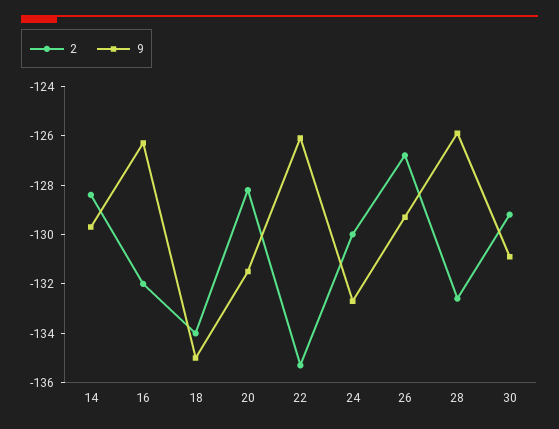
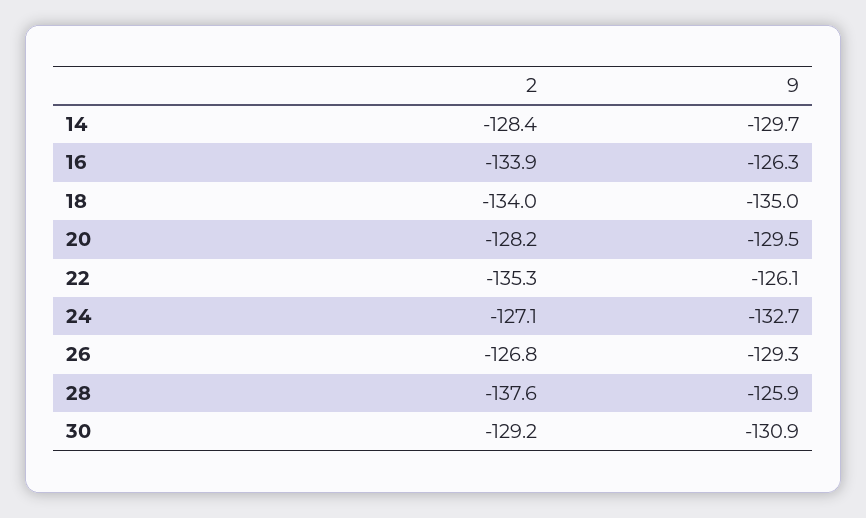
2, 16: -132 -> -133.9
9, 20: -131.5 -> -129.5
2, 24: -130 -> -127.1
2, 28: -132.5 -> -137.6

